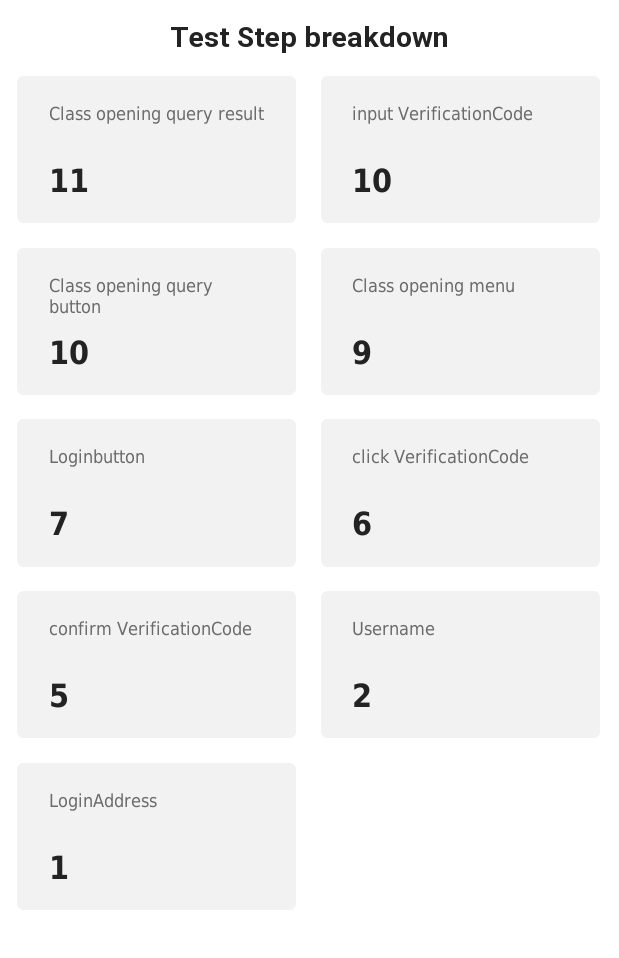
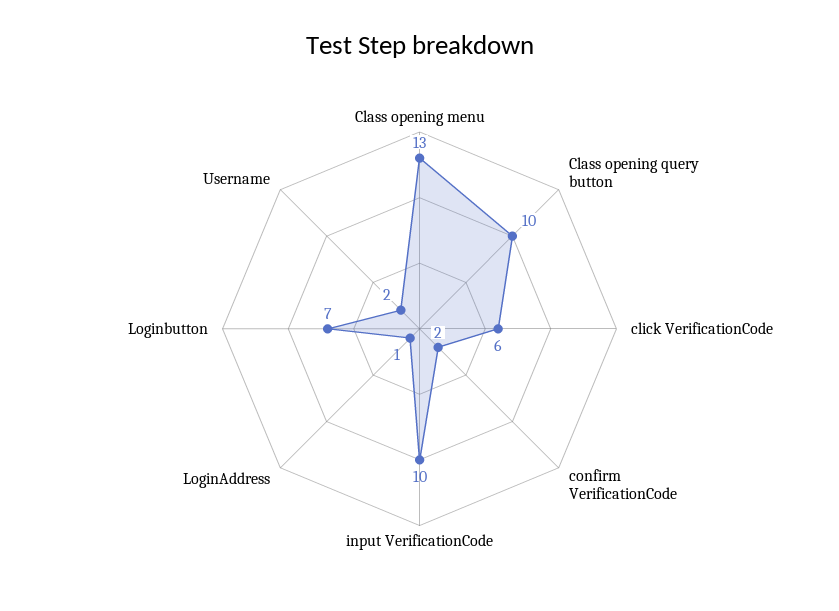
Class opening query result: 11 -> none
Class opening menu: 9 -> 13
confirm VerificationCode: 5 -> 2

